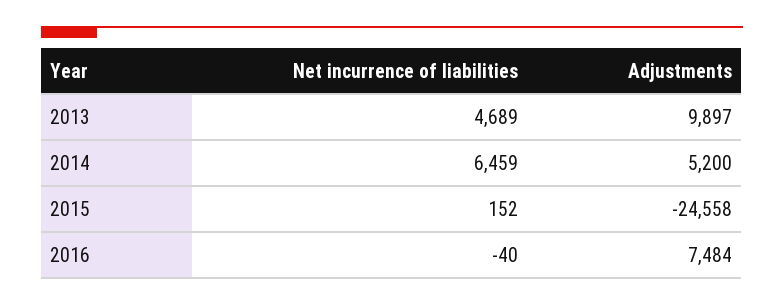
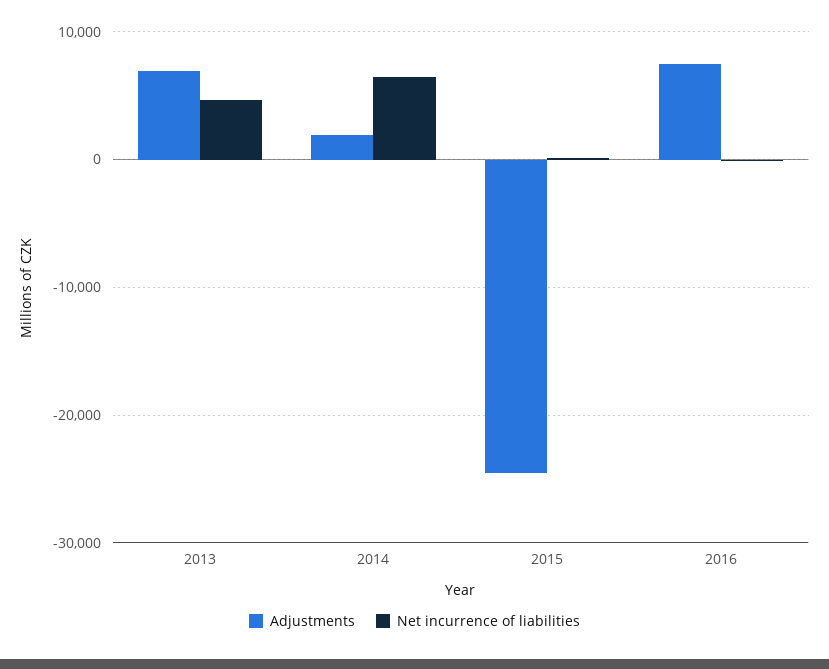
Adjustments, 2013: 9897 -> 7000
Adjustments, 2014: 5200 -> 2000

